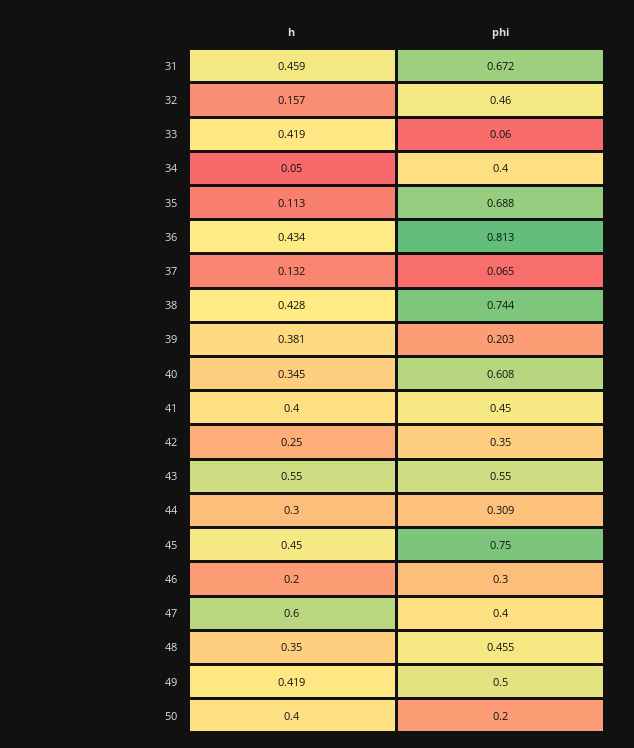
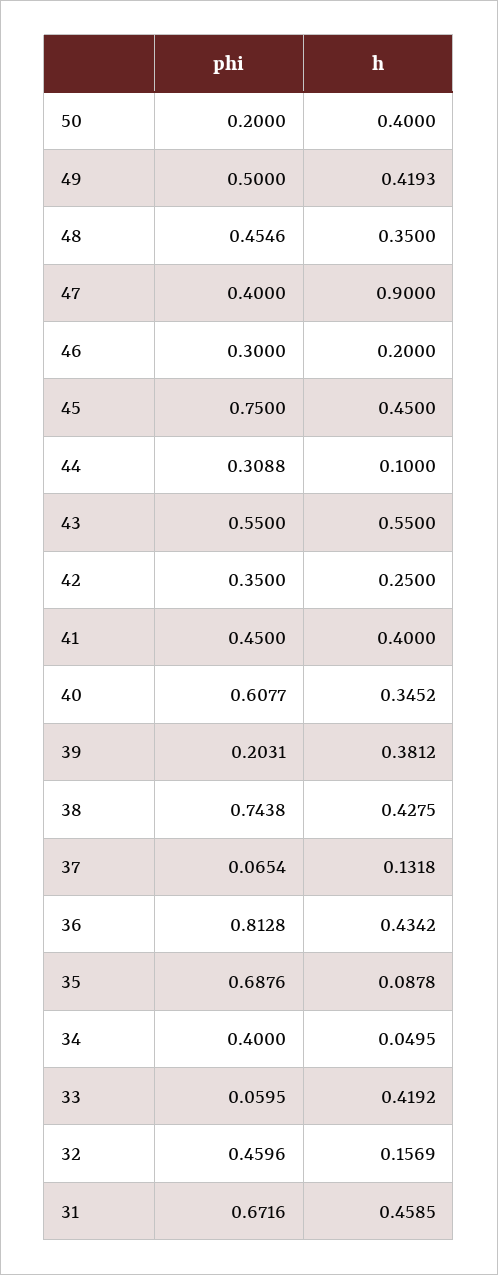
h, 35: 0.113 -> 0.0878
h, 44: 0.3 -> 0.1
h, 47: 0.6 -> 0.9

